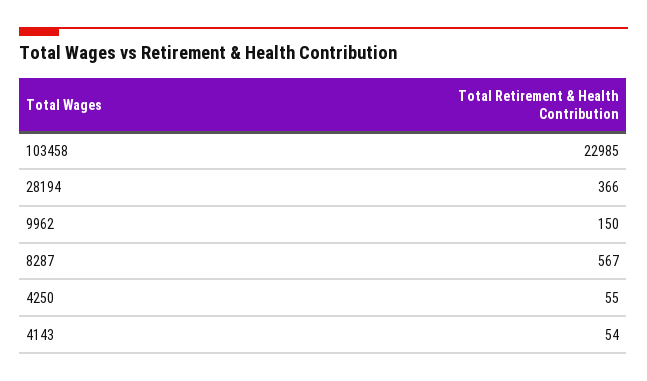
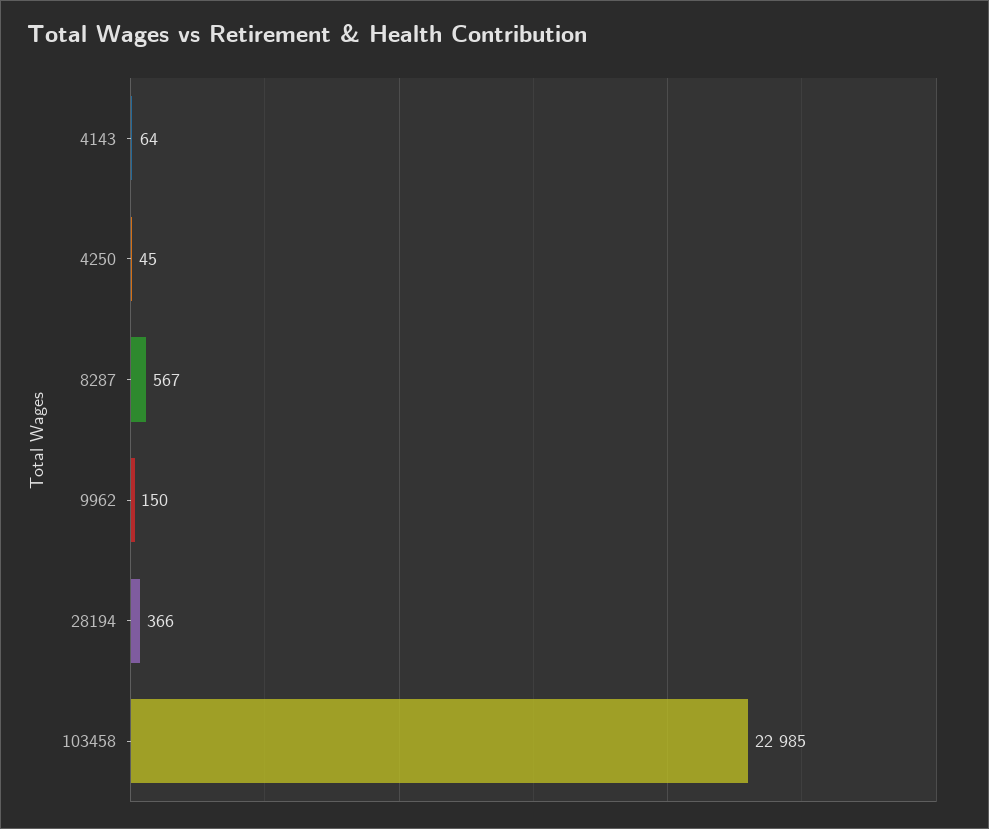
4250: 55 -> 45
4143: 54 -> 64

